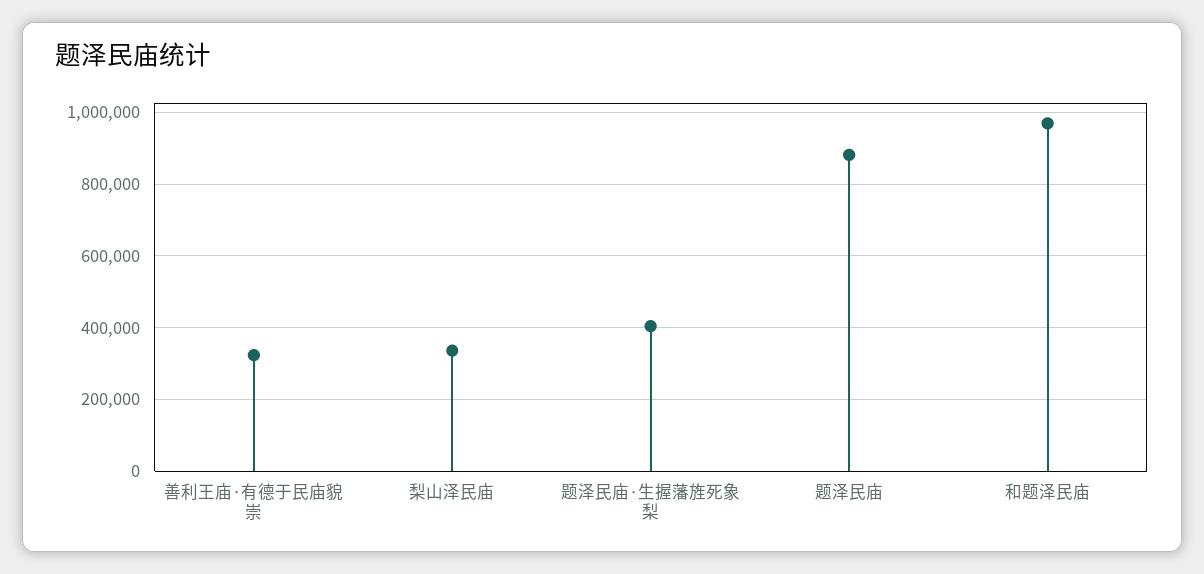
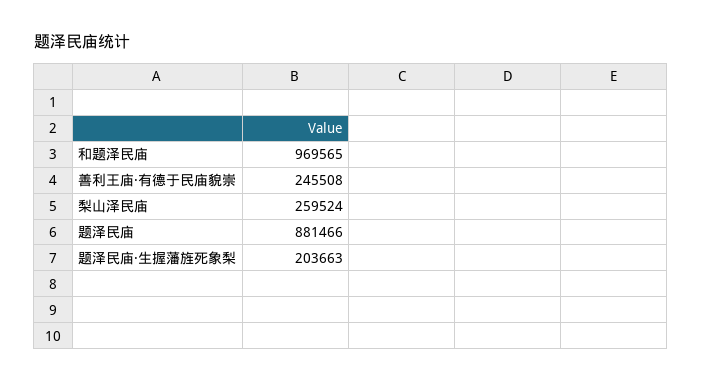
善利王庙·有德于民庙貌崇: 320000 -> 245508
梨山泽民庙: 340000 -> 259524
题泽民庙·生握藩旌死象梨: 400000 -> 203663

